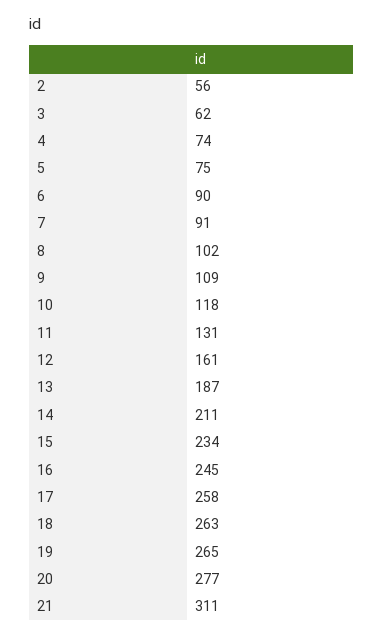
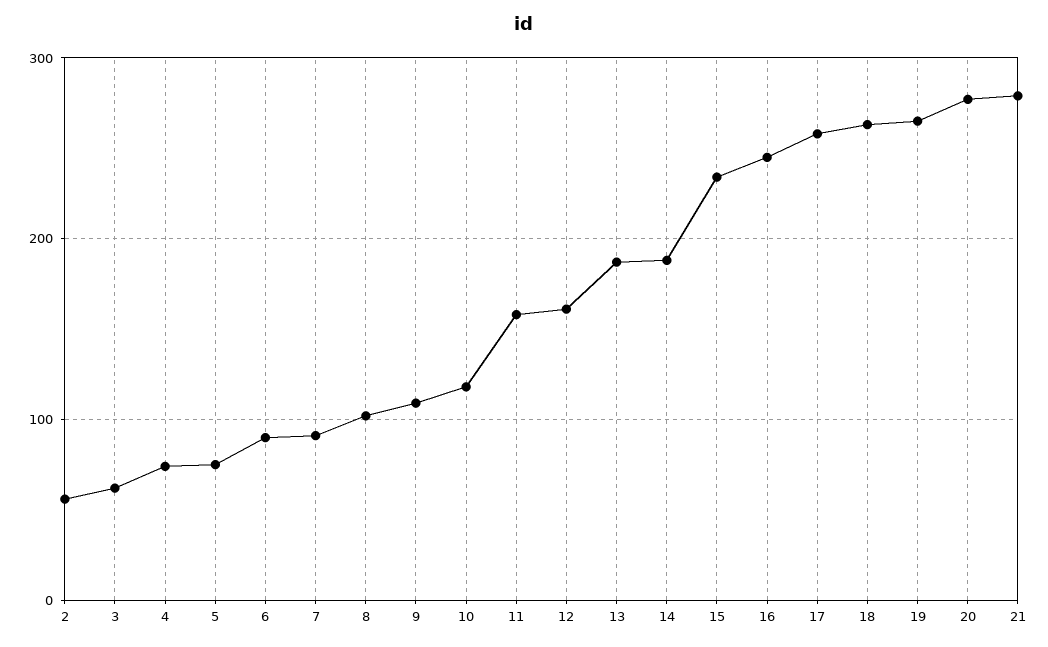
11: 131 -> 160
14: 211 -> 190
21: 311 -> 280

